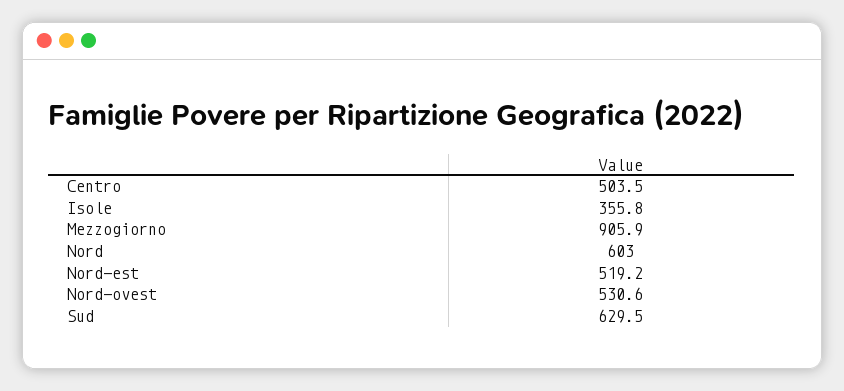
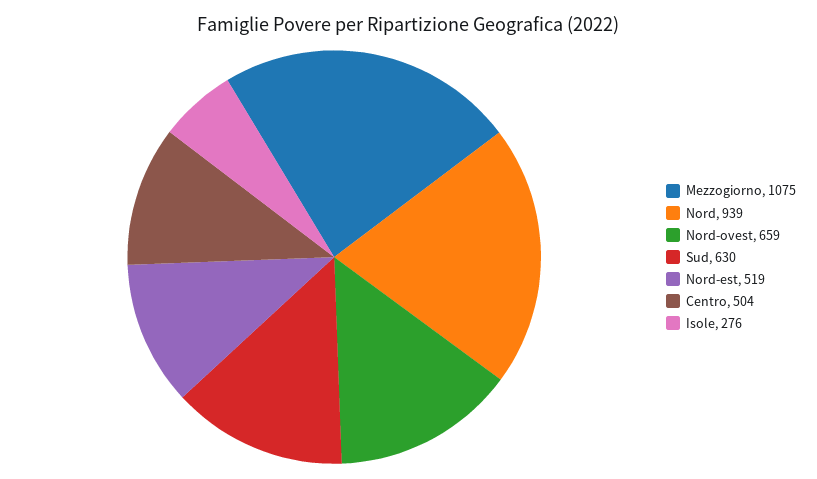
Isole: 355.8 -> 276
Mezzogiorno: 905.9 -> 1075
Nord: 603 -> 939
Nord-ovest: 530.6 -> 659

